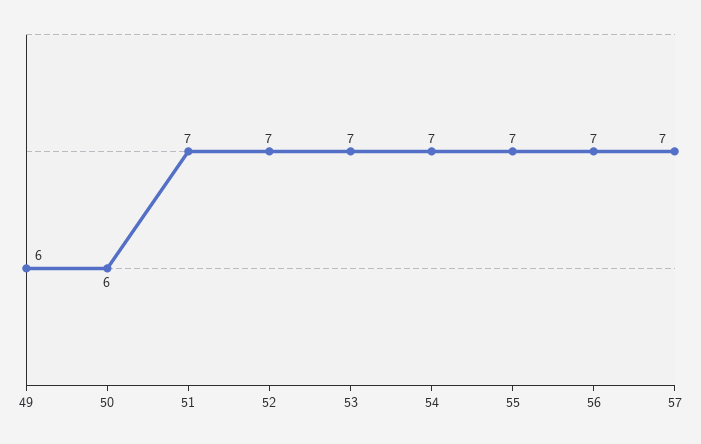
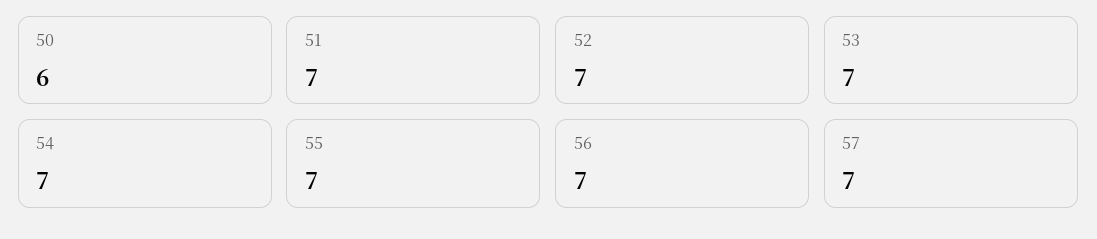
49: 6 -> none

